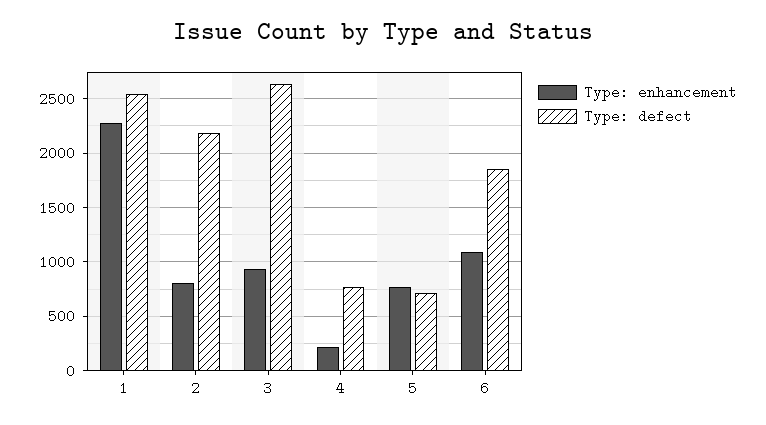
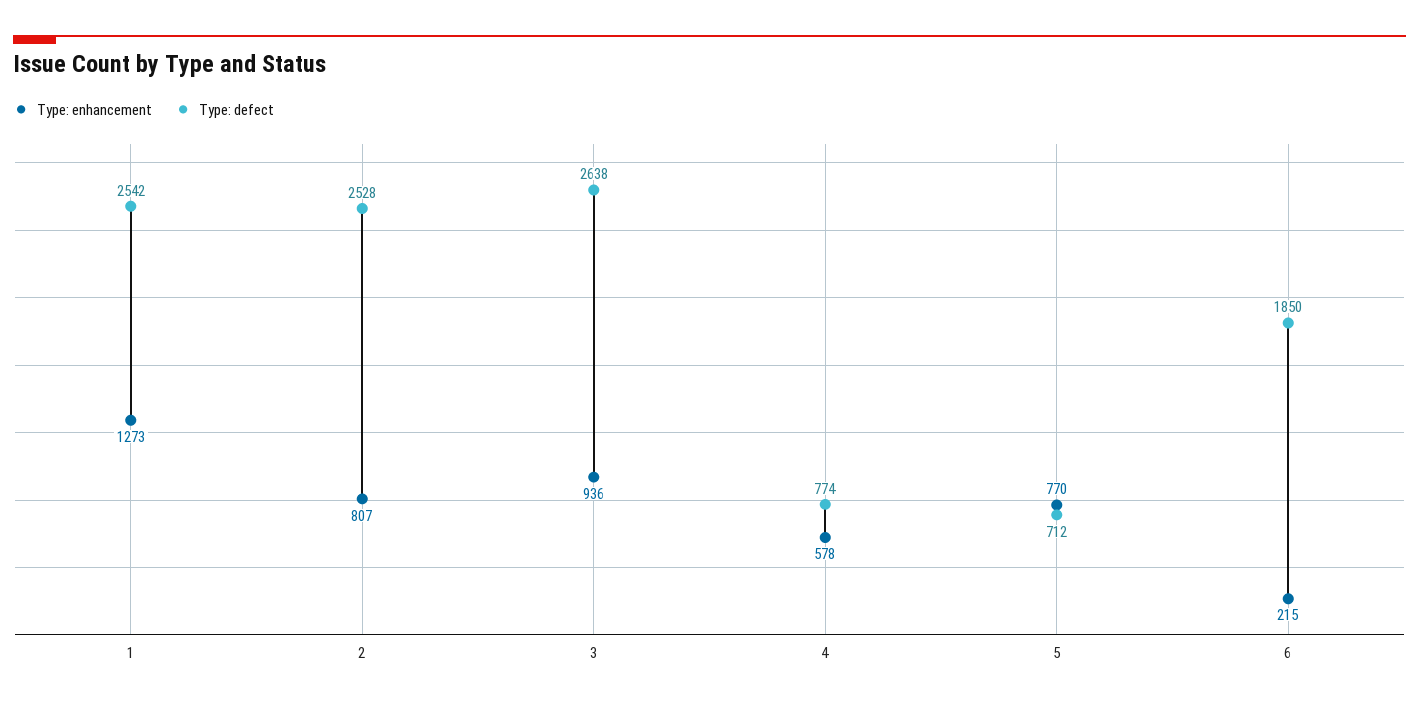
Type: enhancement, 1: 2300 -> 1273
Type: defect, 2: 2200 -> 2528
Type: enhancement, 4: 200 -> 578
Type: enhancement, 6: 1100 -> 215

